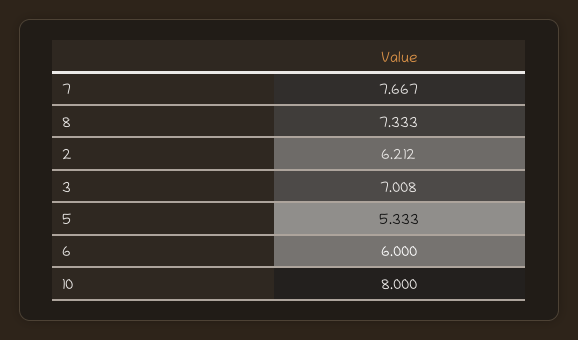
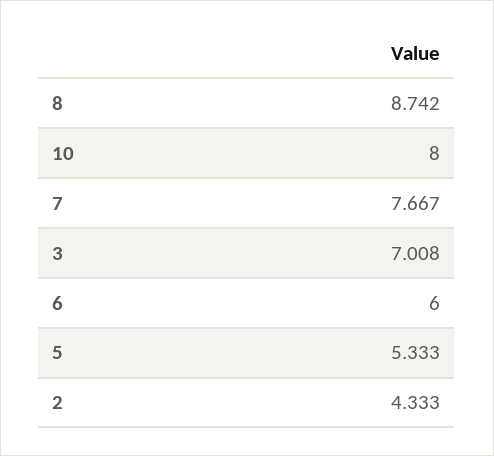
8: 7.333 -> 8.742
2: 6.212 -> 4.333

